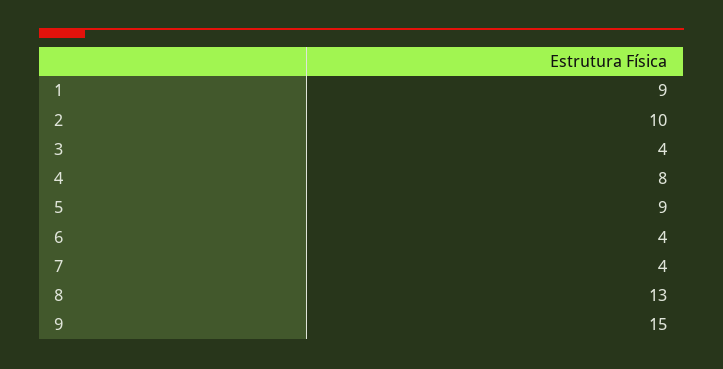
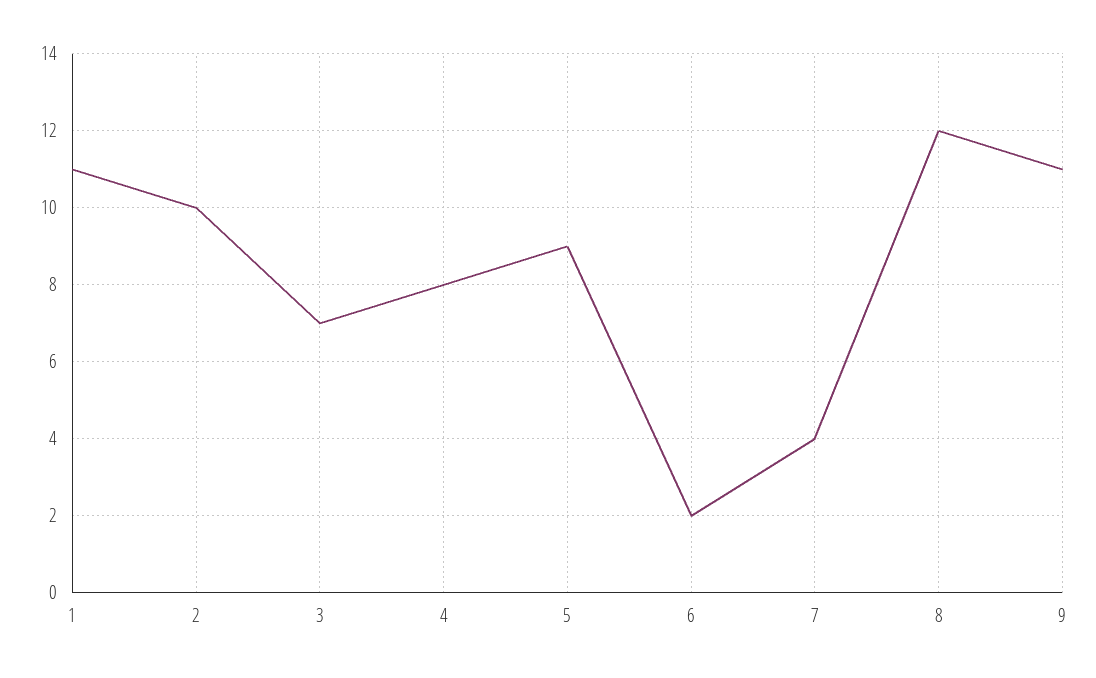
1: 9 -> 11
3: 4 -> 7
6: 4 -> 2
8: 13 -> 12
9: 15 -> 11

